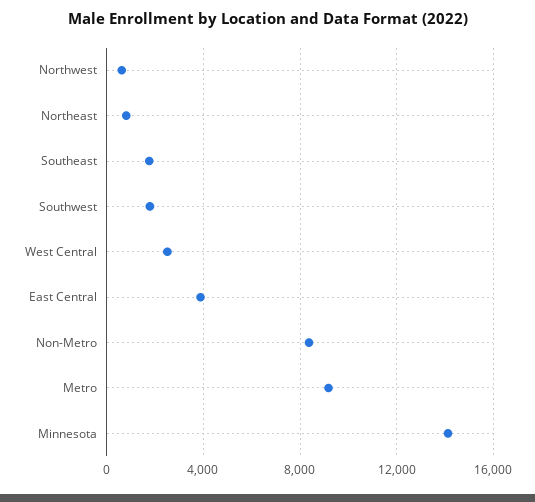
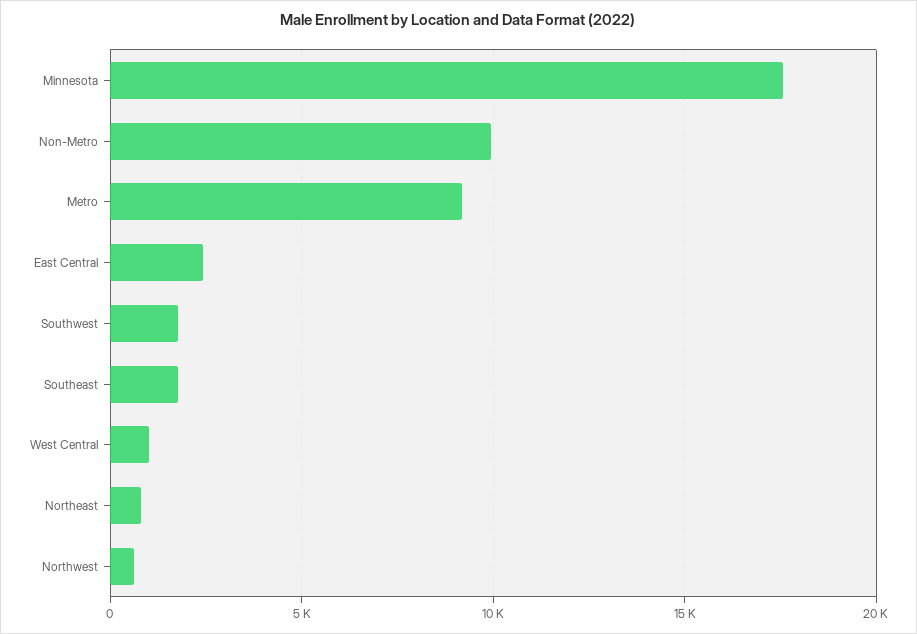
West Central: 2500 -> 1000
East Central: 4000 -> 2500
Non-Metro: 8500 -> 10000
Minnesota: 14000 -> 17500

